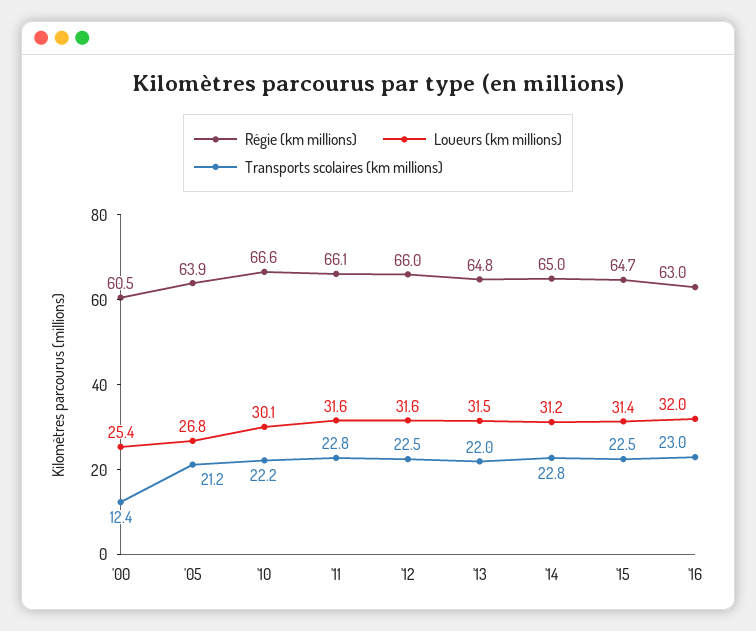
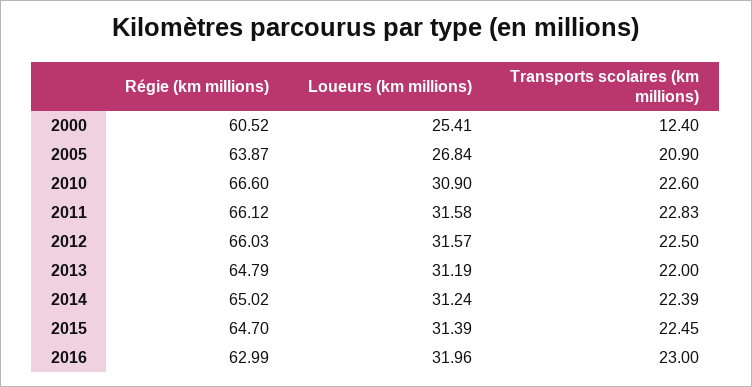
Transports scolaires (km millions), '05: 21.2 -> 20.9
Loueurs (km millions), '10: 30.1 -> 30.9
Transports scolaires (km millions), '10: 22.2 -> 22.6
Loueurs (km millions), '13: 31.5 -> 31.19
Transports scolaires (km millions), '14: 22.8 -> 22.39

